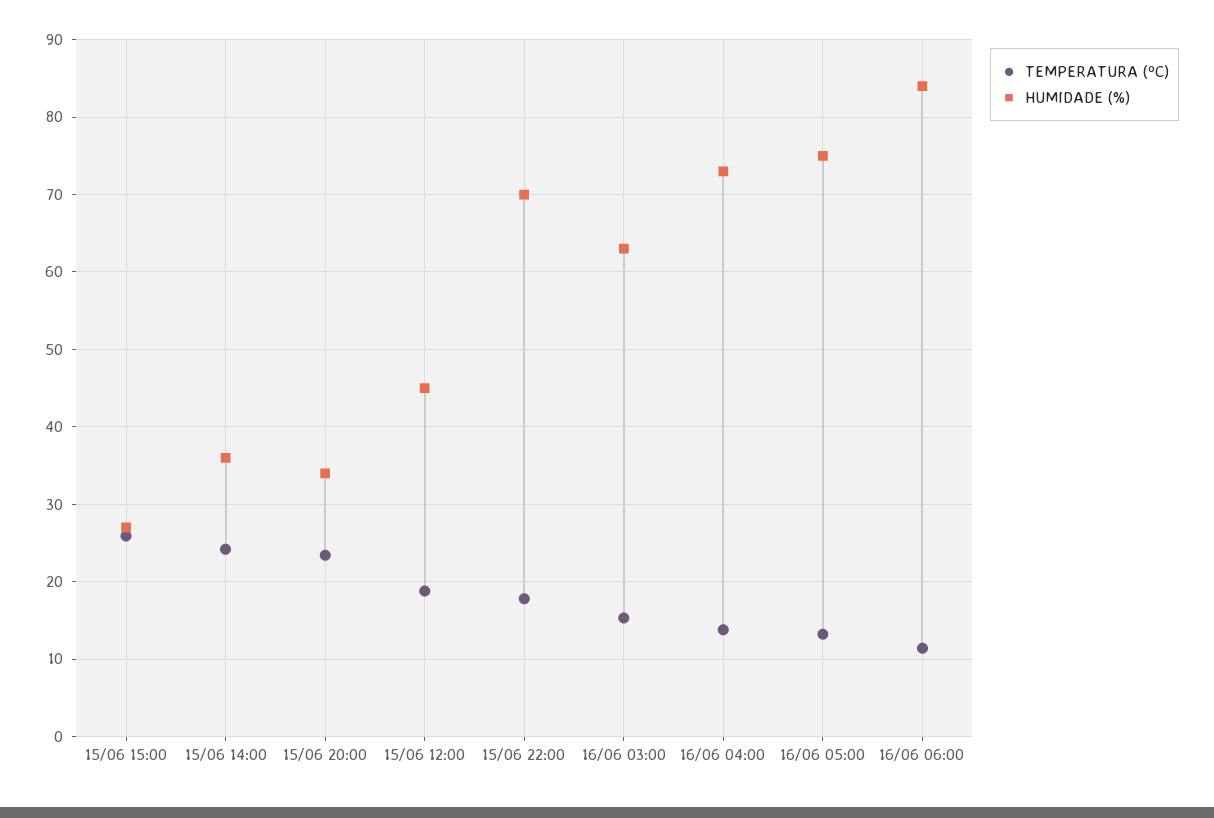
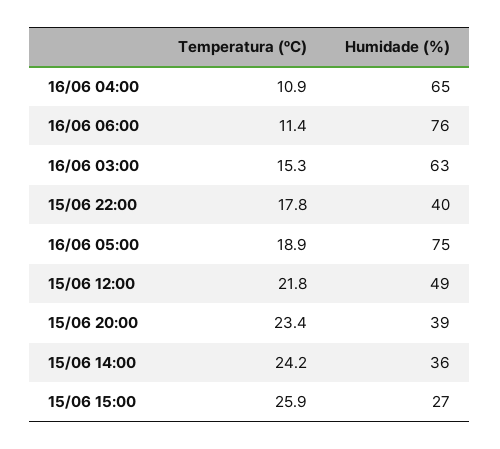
HUMIDADE (%), 15/06 20:00: 34 -> 39
TEMPERATURA (ºC), 15/06 12:00: 19 -> 21.8
HUMIDADE (%), 15/06 12:00: 45 -> 49
HUMIDADE (%), 15/06 22:00: 70 -> 40
TEMPERATURA (ºC), 16/06 04:00: 14 -> 10.9
HUMIDADE (%), 16/06 04:00: 73 -> 65
TEMPERATURA (ºC), 16/06 05:00: 13 -> 18.9
HUMIDADE (%), 16/06 06:00: 84 -> 76

